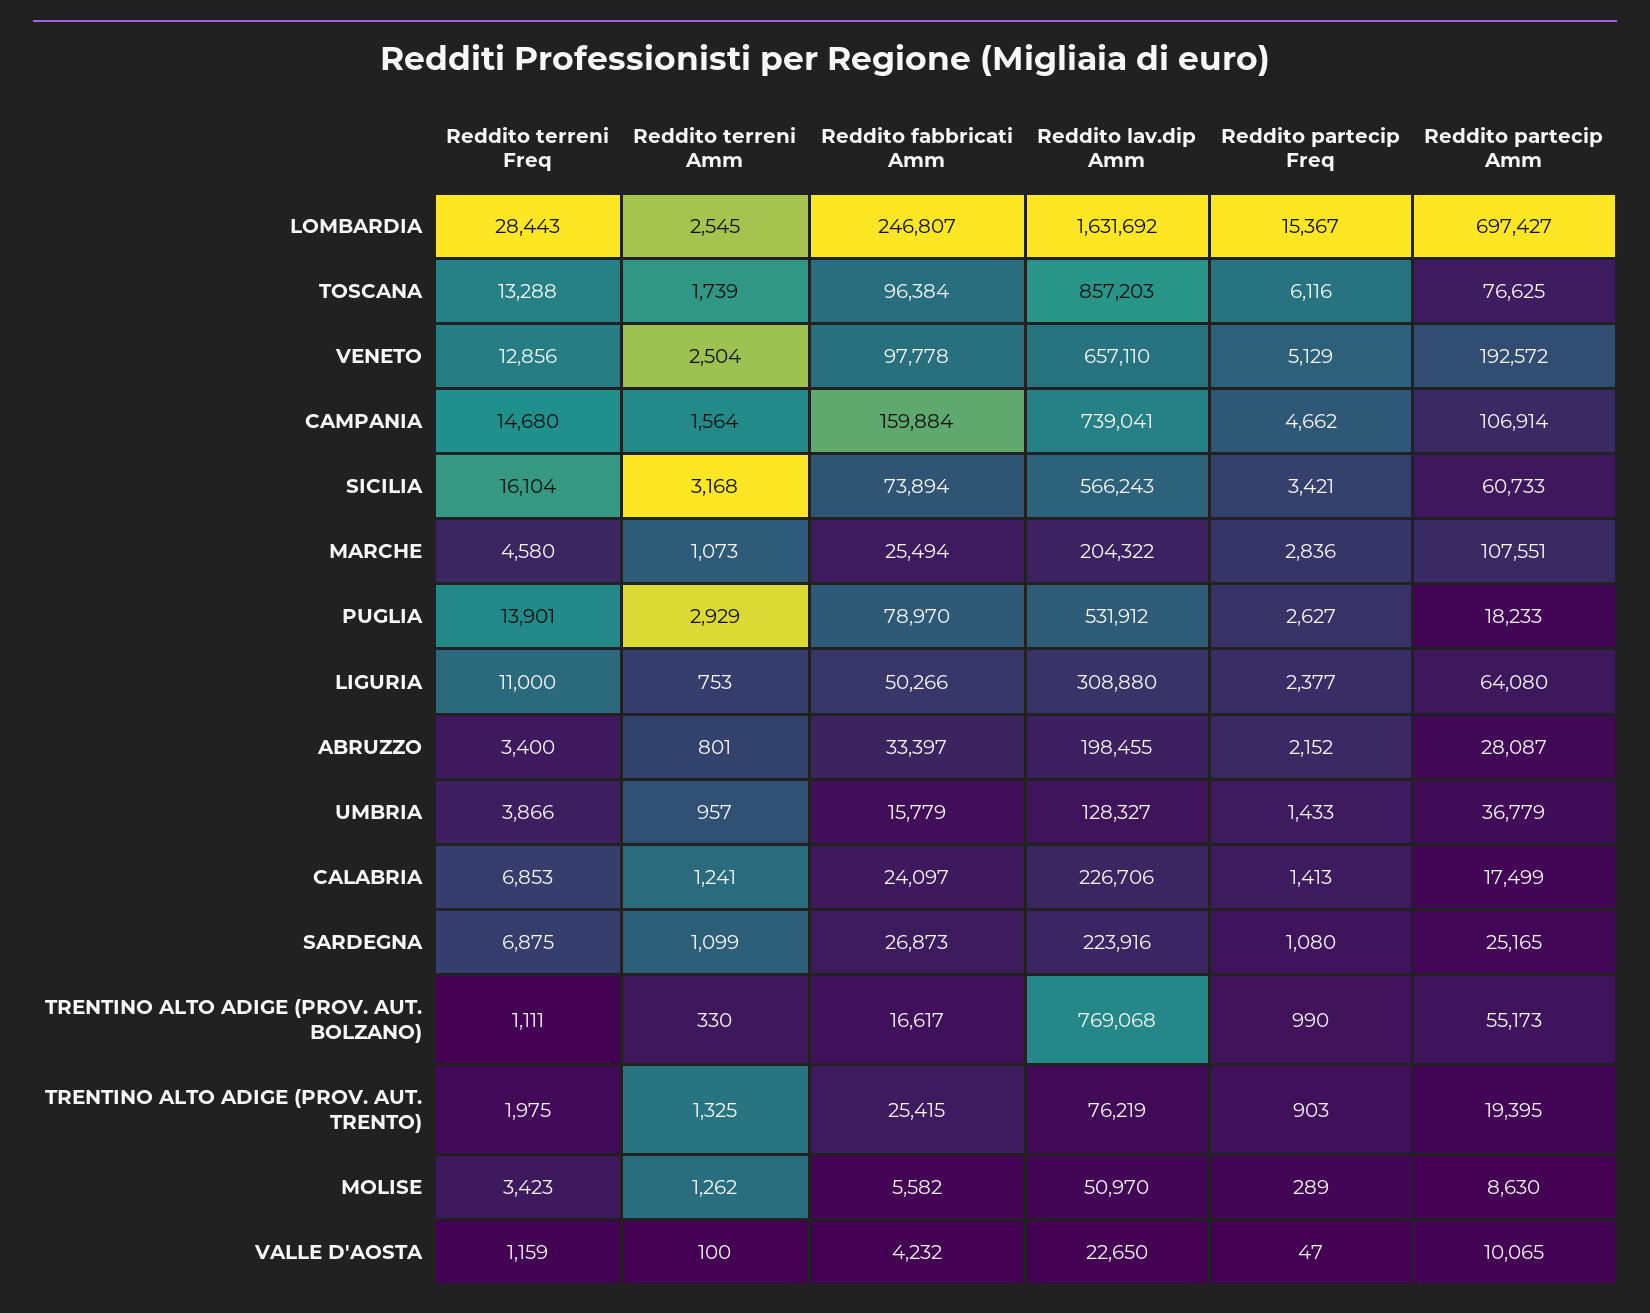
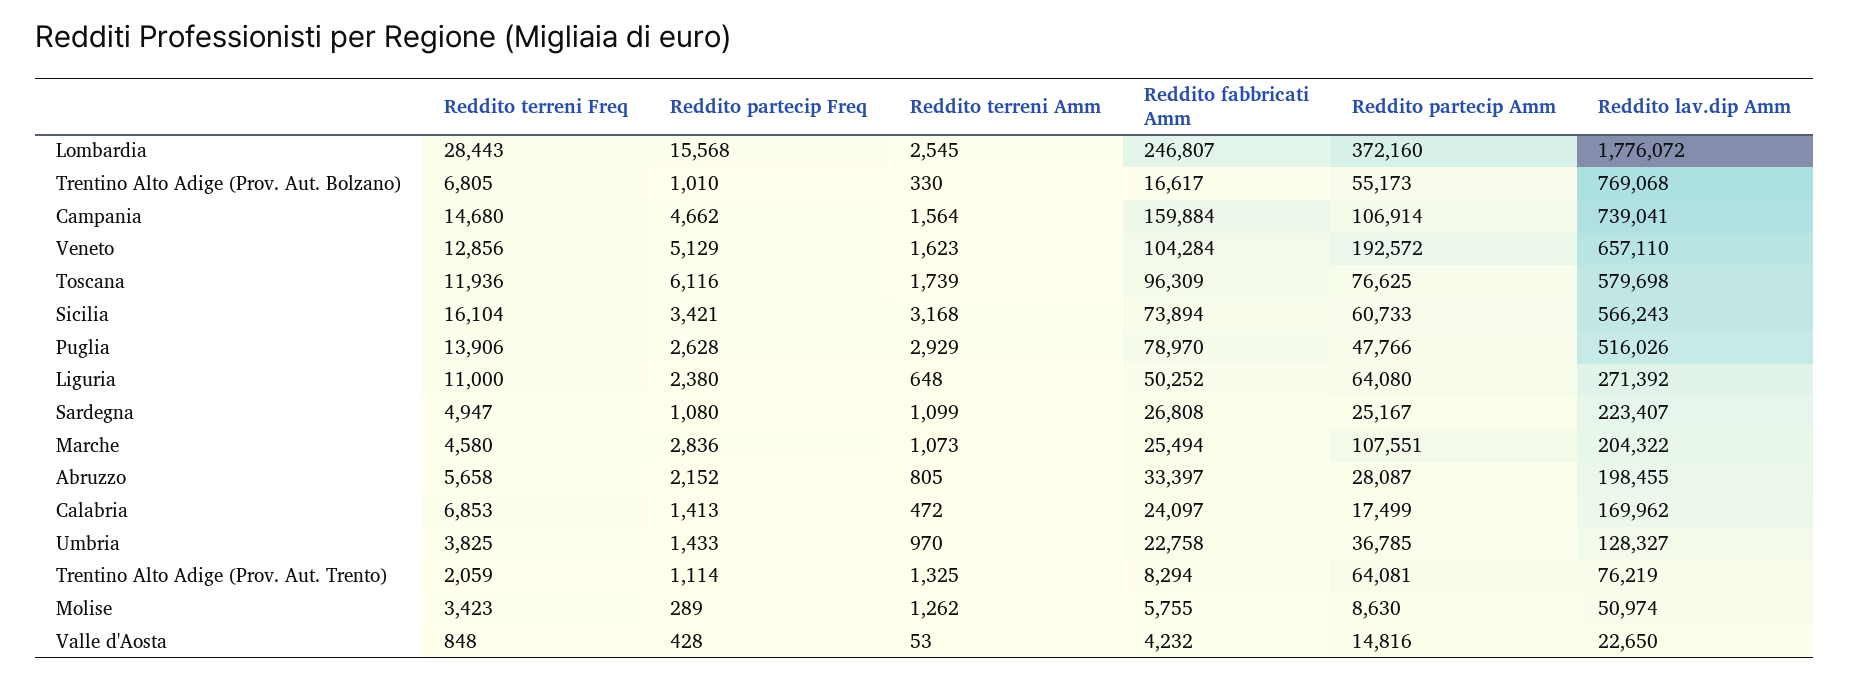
Reddito lav.dip Amm, LOMBARDIA: 1631692 -> 1776072
Reddito partecip Freq, LOMBARDIA: 15367 -> 15568
Reddito partecip Amm, LOMBARDIA: 697427 -> 372160
Reddito terreni Freq, TOSCANA: 13288 -> 11936
Reddito fabbricati Amm, TOSCANA: 96384 -> 96309
Reddito lav.dip Amm, TOSCANA: 857203 -> 579698
Reddito terreni Amm, VENETO: 2504 -> 1623
Reddito fabbricati Amm, VENETO: 97778 -> 104284
Reddito terreni Freq, PUGLIA: 13901 -> 13906
Reddito lav.dip Amm, PUGLIA: 531912 -> 516026
Reddito partecip Freq, PUGLIA: 2627 -> 2628
Reddito partecip Amm, PUGLIA: 18233 -> 47766
Reddito terreni Amm, LIGURIA: 753 -> 648
Reddito fabbricati Amm, LIGURIA: 50266 -> 50252
Reddito lav.dip Amm, LIGURIA: 308880 -> 271392
Reddito partecip Freq, LIGURIA: 2377 -> 2380
Reddito terreni Freq, ABRUZZO: 3400 -> 5658
Reddito terreni Amm, ABRUZZO: 801 -> 805
Reddito terreni Freq, UMBRIA: 3866 -> 3825
Reddito terreni Amm, UMBRIA: 957 -> 970
Reddito fabbricati Amm, UMBRIA: 15779 -> 22758
Reddito partecip Amm, UMBRIA: 36779 -> 36785
Reddito terreni Amm, CALABRIA: 1241 -> 472
Reddito lav.dip Amm, CALABRIA: 226706 -> 169962
Reddito terreni Freq, SARDEGNA: 6875 -> 4947
Reddito fabbricati Amm, SARDEGNA: 26873 -> 26808
Reddito lav.dip Amm, SARDEGNA: 223916 -> 223407
Reddito partecip Amm, SARDEGNA: 25165 -> 25167
Reddito terreni Freq, TRENTINO ALTO ADIGE (PROV. AUT. BOLZANO): 1111 -> 6805
Reddito partecip Freq, TRENTINO ALTO ADIGE (PROV. AUT. BOLZANO): 990 -> 1010
Reddito terreni Freq, TRENTINO ALTO ADIGE (PROV. AUT. TRENTO): 1975 -> 2059
Reddito fabbricati Amm, TRENTINO ALTO ADIGE (PROV. AUT. TRENTO): 25415 -> 8294
Reddito partecip Freq, TRENTINO ALTO ADIGE (PROV. AUT. TRENTO): 903 -> 1114
Reddito partecip Amm, TRENTINO ALTO ADIGE (PROV. AUT. TRENTO): 19395 -> 64081
Reddito fabbricati Amm, MOLISE: 5582 -> 5755
Reddito lav.dip Amm, MOLISE: 50970 -> 50974
Reddito terreni Freq, VALLE D'AOSTA: 1159 -> 848
Reddito terreni Amm, VALLE D'AOSTA: 100 -> 53
Reddito partecip Freq, VALLE D'AOSTA: 47 -> 428
Reddito partecip Amm, VALLE D'AOSTA: 10065 -> 14816

